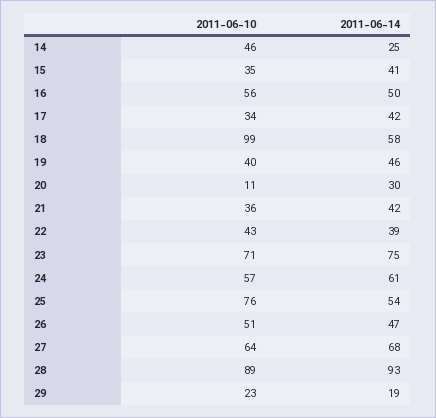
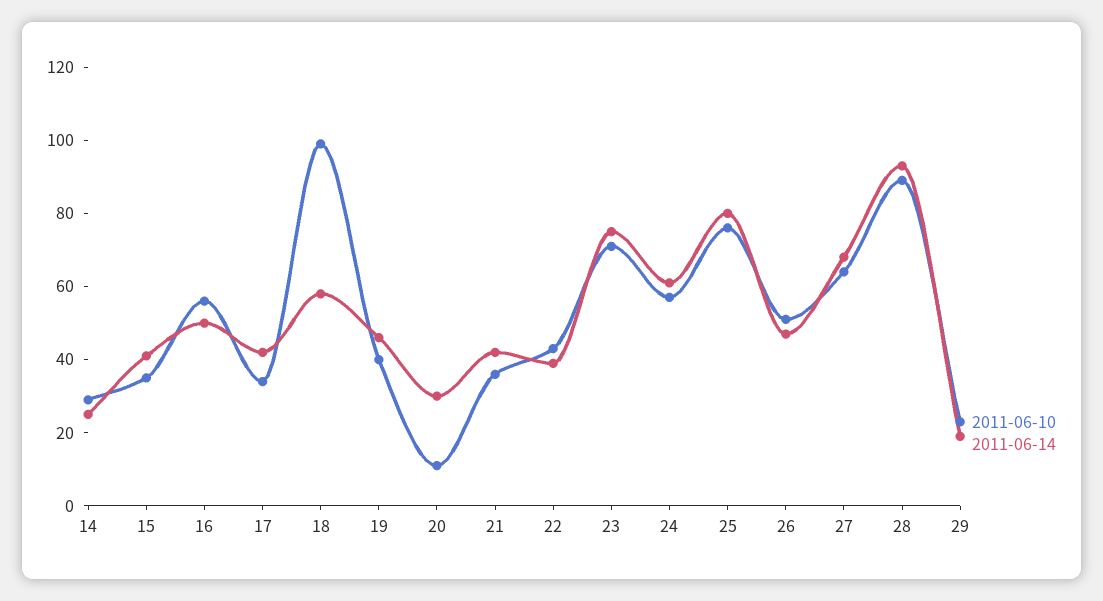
2011-06-10, 14: 46 -> 30
2011-06-14, 25: 54 -> 80

